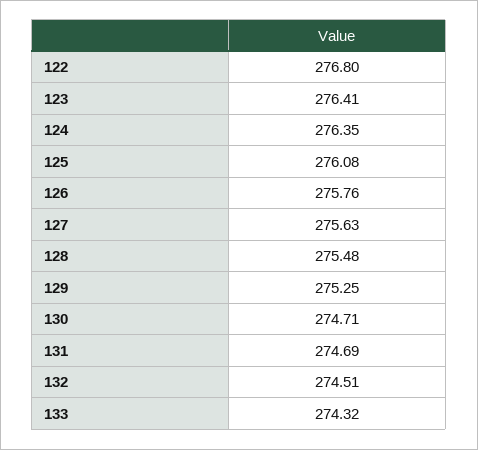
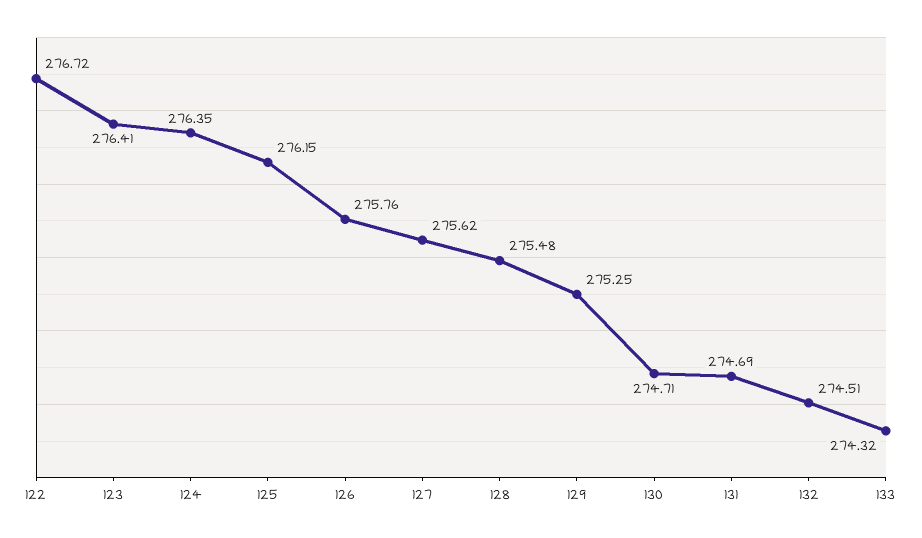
122: 276.8 -> 276.72
125: 276.08 -> 276.15
127: 275.63 -> 275.62

